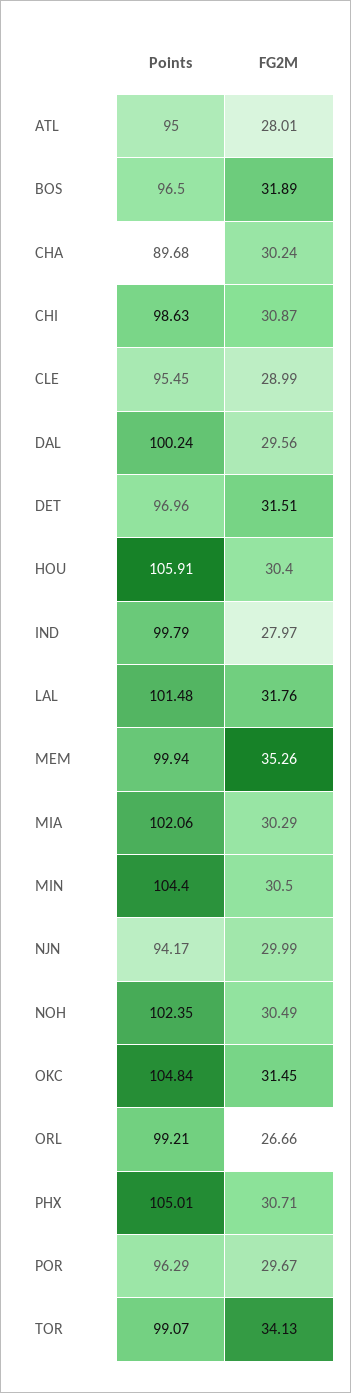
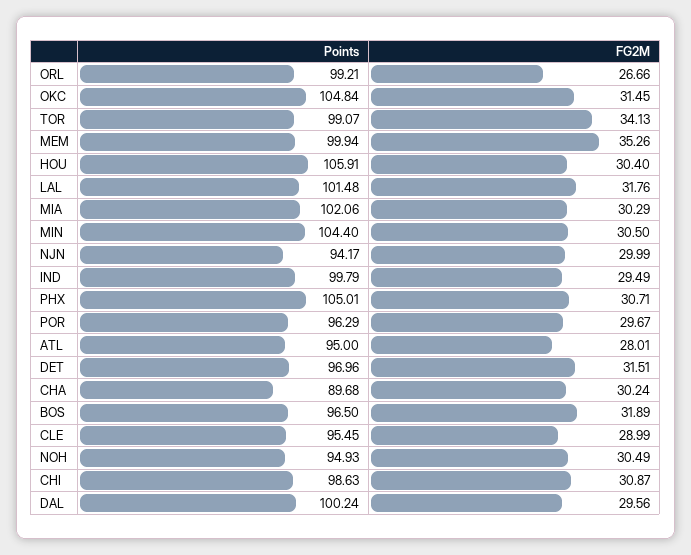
FG2M, IND: 27.97 -> 29.49
Points, NOH: 102.35 -> 94.93

